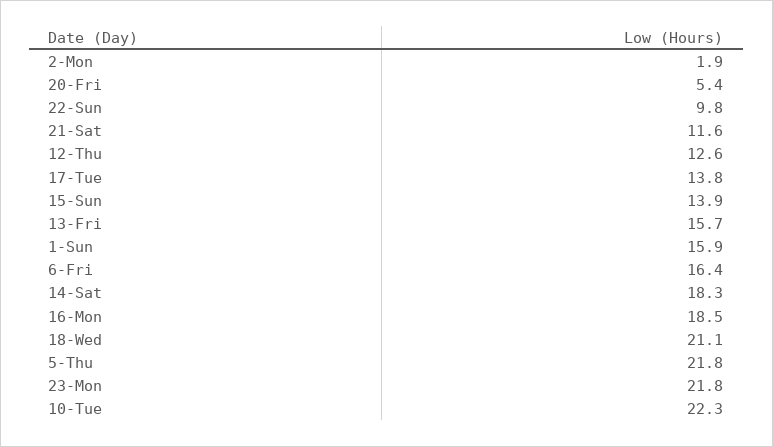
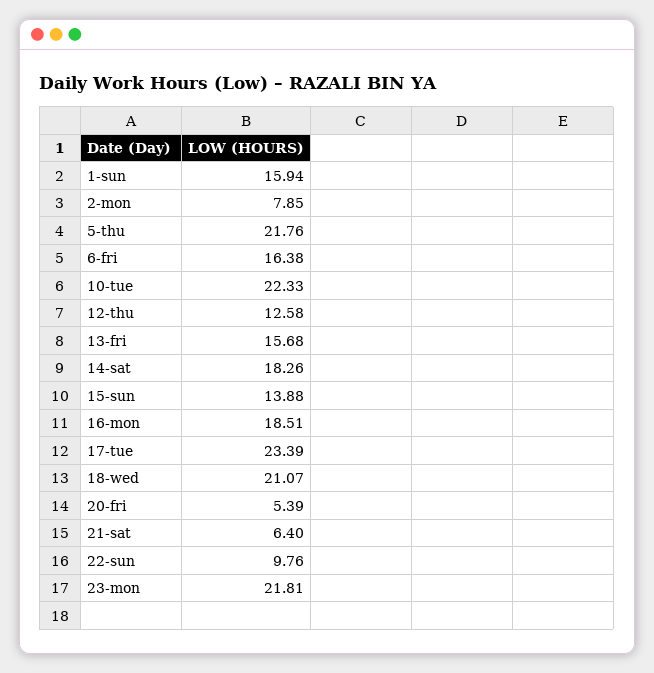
2-Mon: 1.9 -> 7.85
21-Sat: 11.6 -> 6.4
17-Tue: 13.8 -> 23.39

